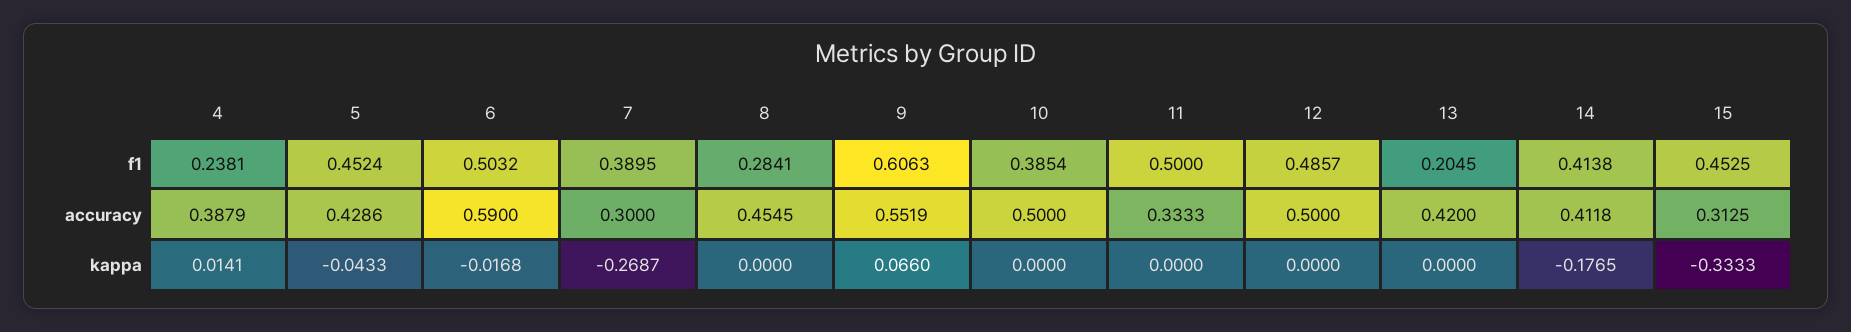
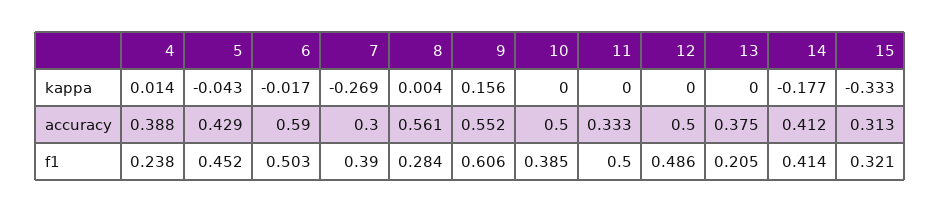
15, f1: 0.4525 -> 0.321
8, accuracy: 0.4545 -> 0.561
13, accuracy: 0.42 -> 0.375
8, kappa: 0 -> 0.004
9, kappa: 0.066 -> 0.156

